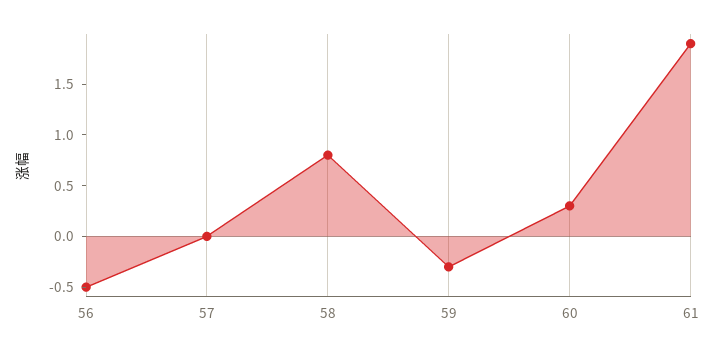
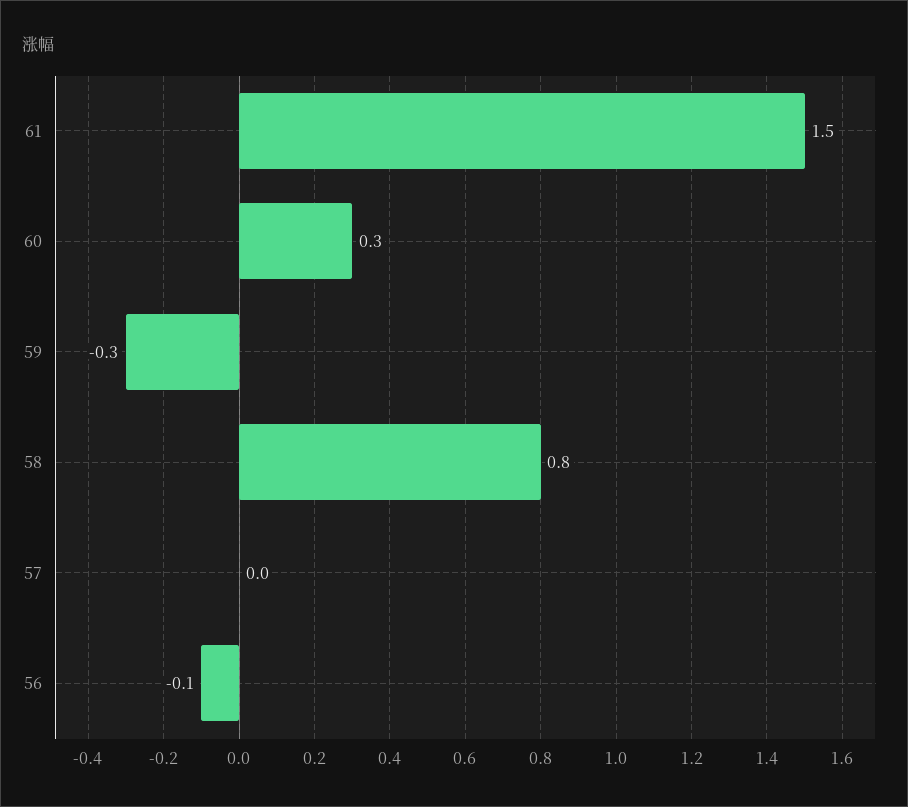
56: -0.5 -> -0.1
61: 1.9 -> 1.5

